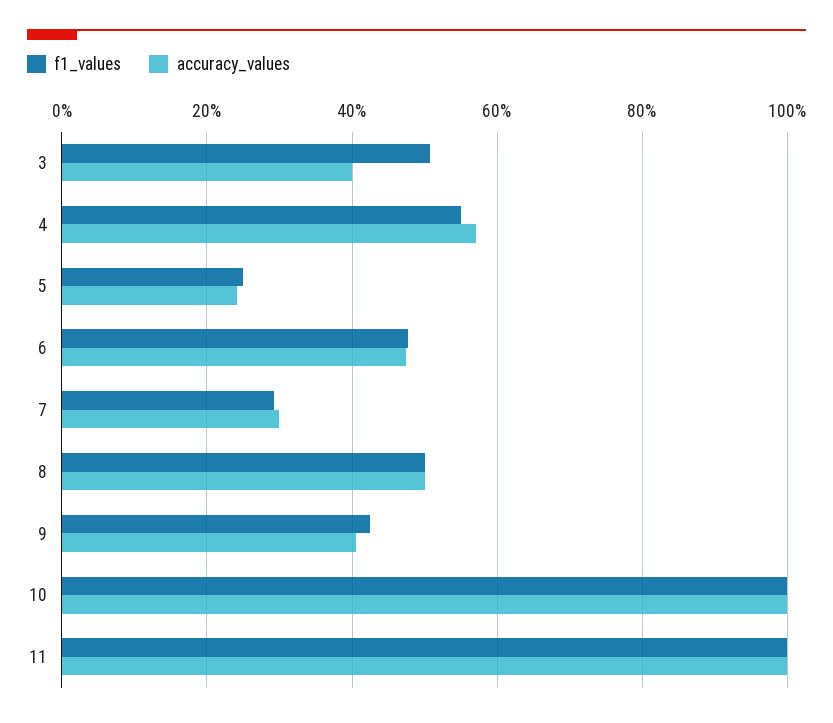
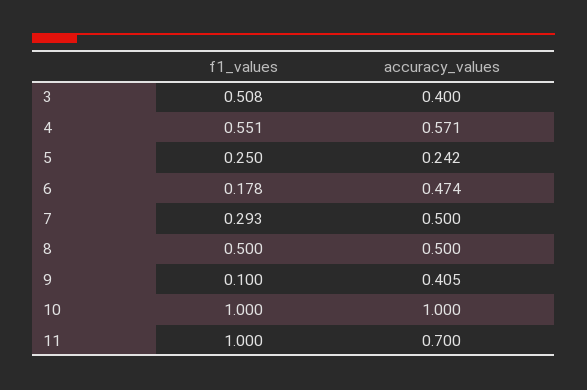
f1_values, 6: 0.48 -> 0.178
accuracy_values, 7: 0.3 -> 0.5
f1_values, 9: 0.42 -> 0.1
accuracy_values, 11: 1 -> 0.7

